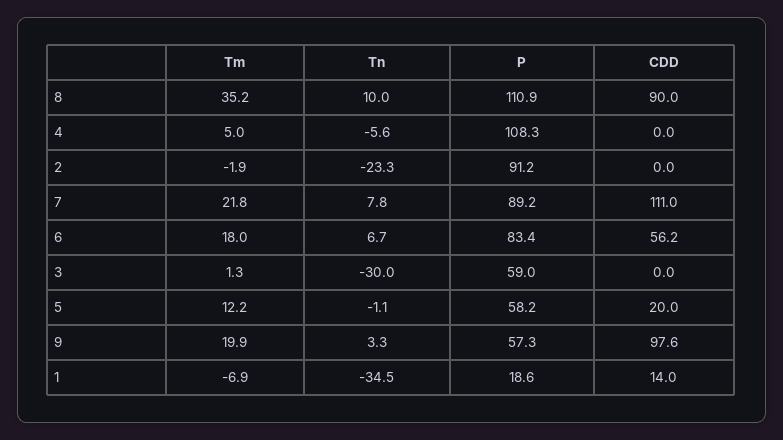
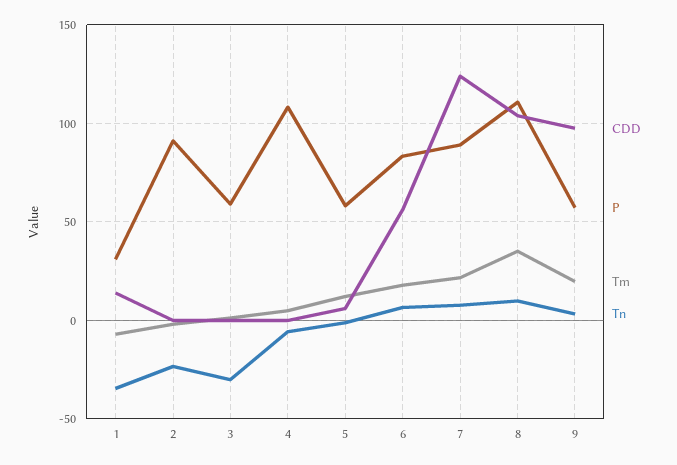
CDD, 8: 90 -> 105
CDD, 7: 111 -> 125
CDD, 5: 20 -> 5
P, 1: 18.6 -> 30

